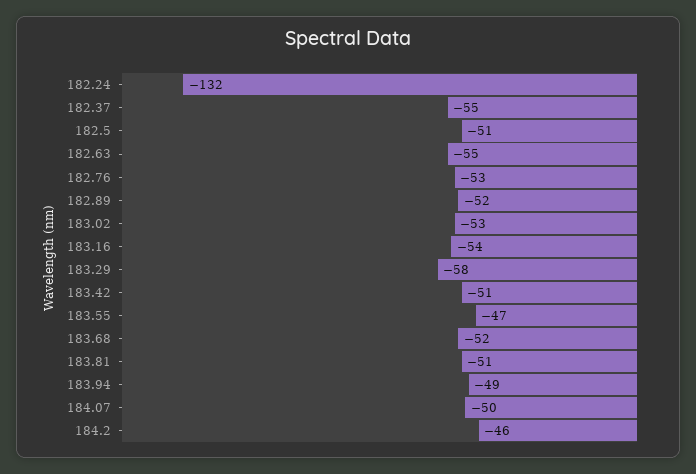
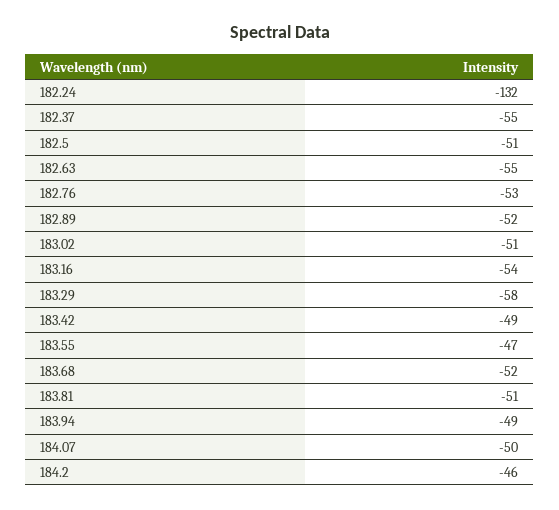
183.02: -53 -> -51
183.42: -51 -> -49

